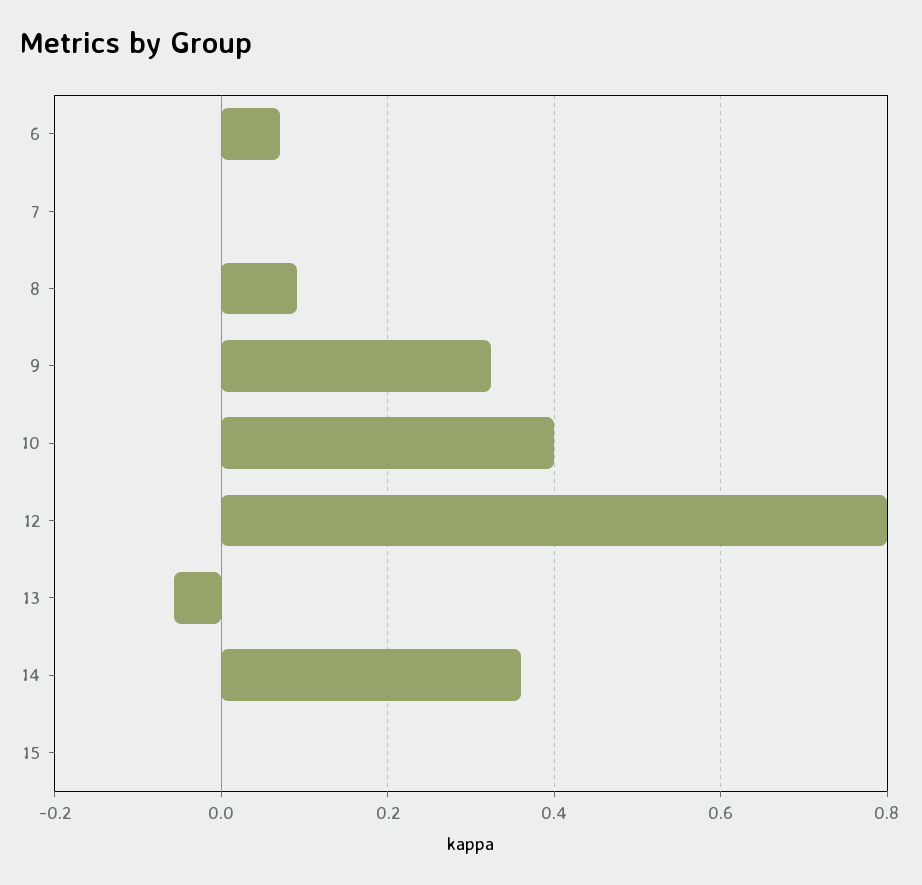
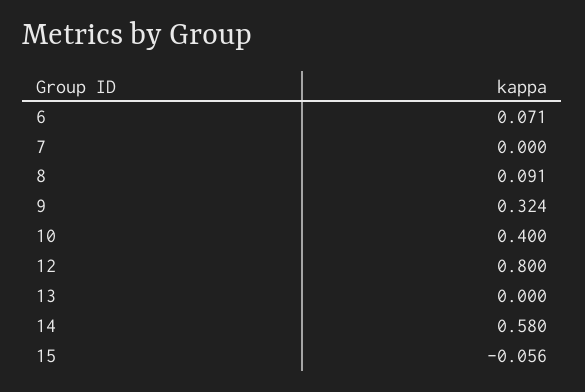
13: -0.06 -> 0
14: 0.36 -> 0.58
15: 0 -> -0.056

